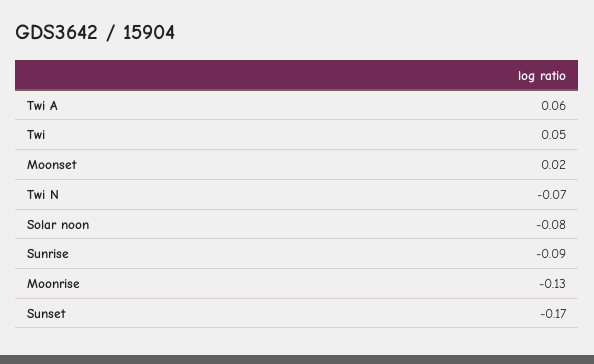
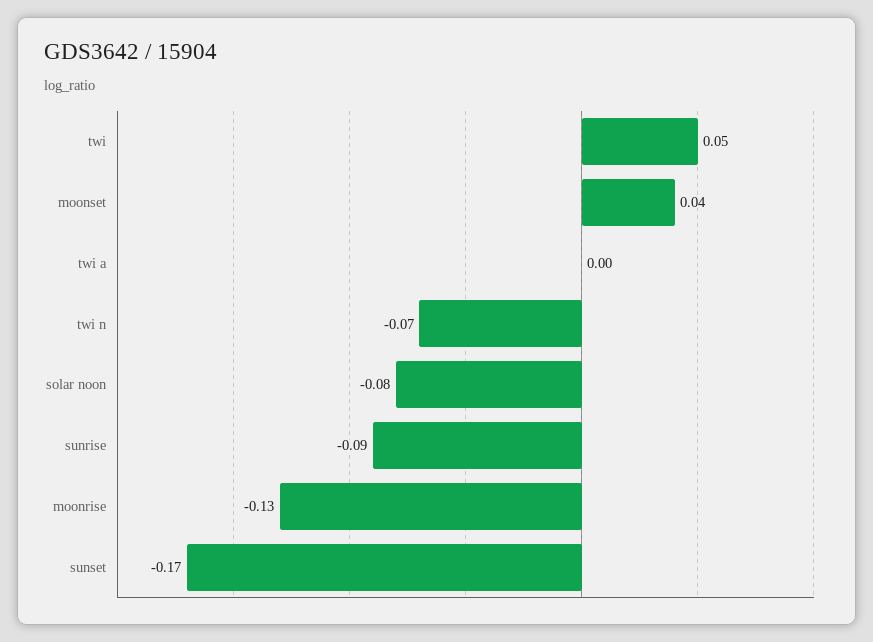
Twi A: 0.06 -> 0
Moonset: 0.02 -> 0.04

